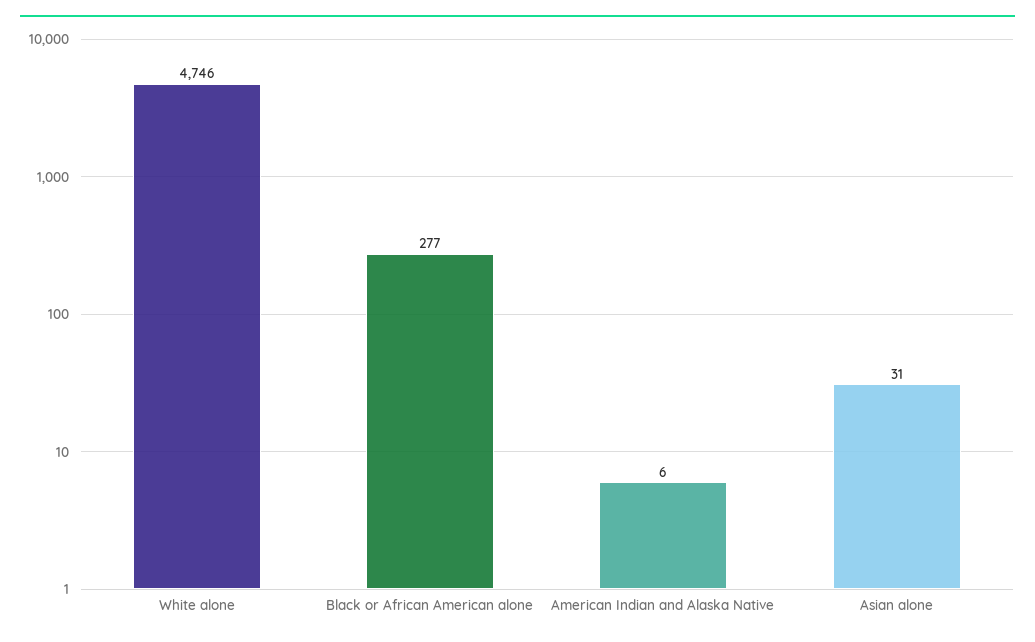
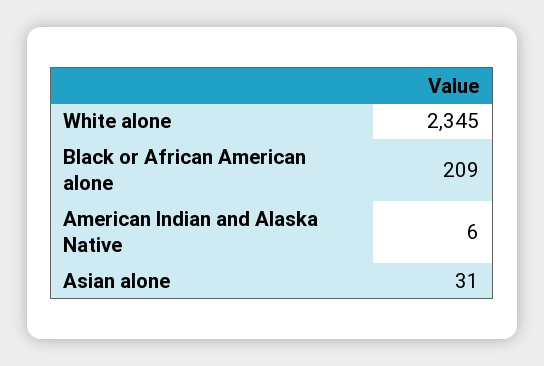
White alone: 4746 -> 2345
Black or African American alone: 277 -> 209

